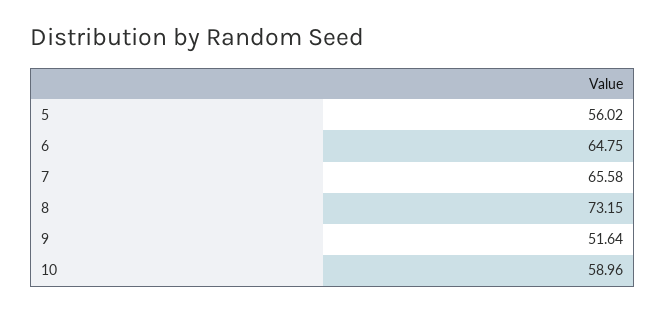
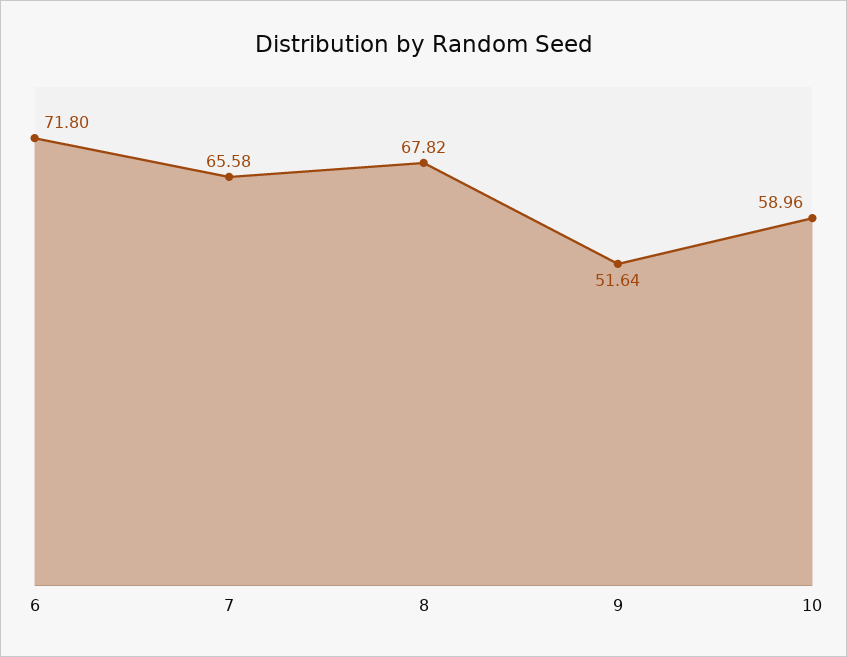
5: 56.02 -> none
6: 64.75 -> 71.8
8: 73.15 -> 67.82

